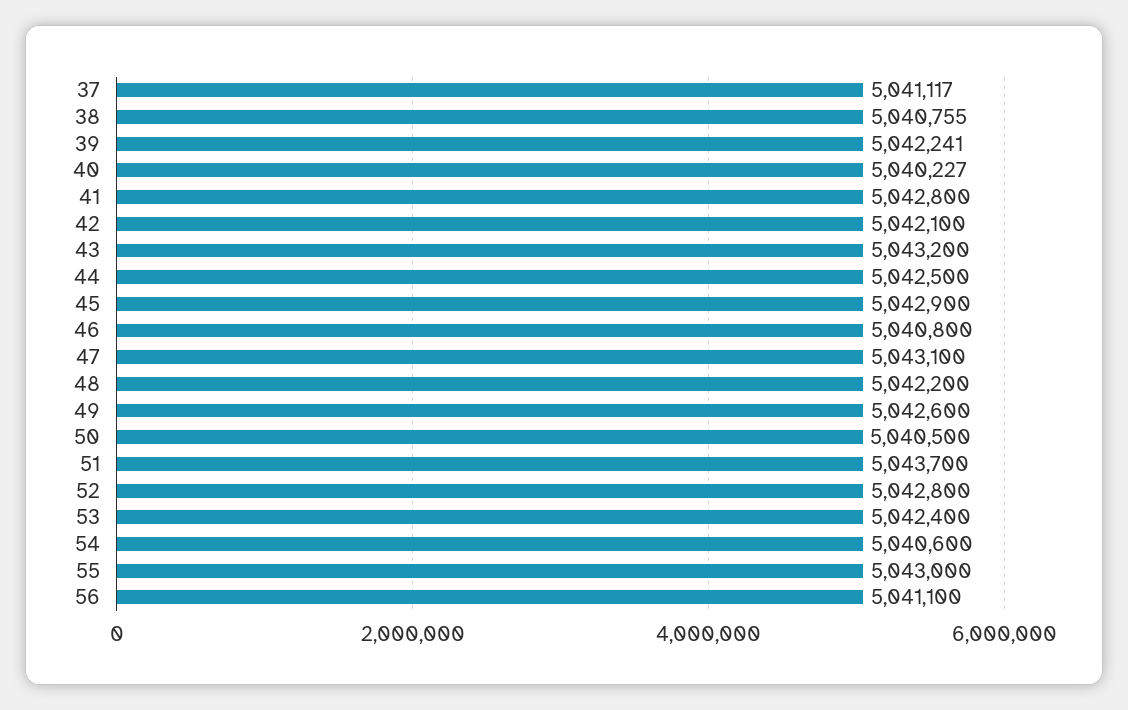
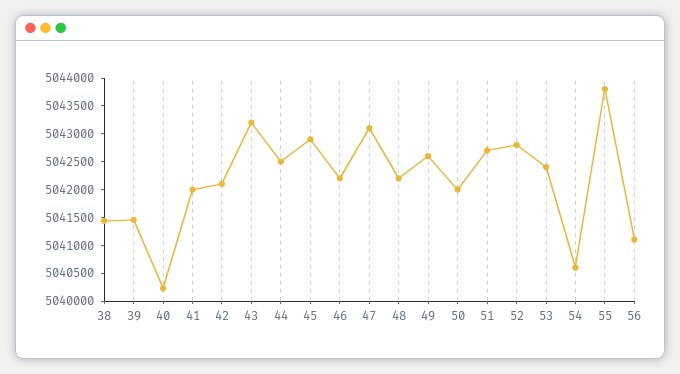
37: 5041117 -> none
38: 5040755 -> 5041500
39: 5042241 -> 5041500
41: 5042800 -> 5042000
46: 5040800 -> 5042250
50: 5040500 -> 5042000
51: 5043700 -> 5042750
55: 5043000 -> 5043750

